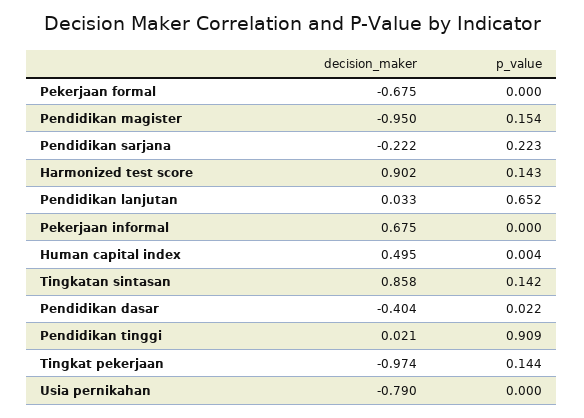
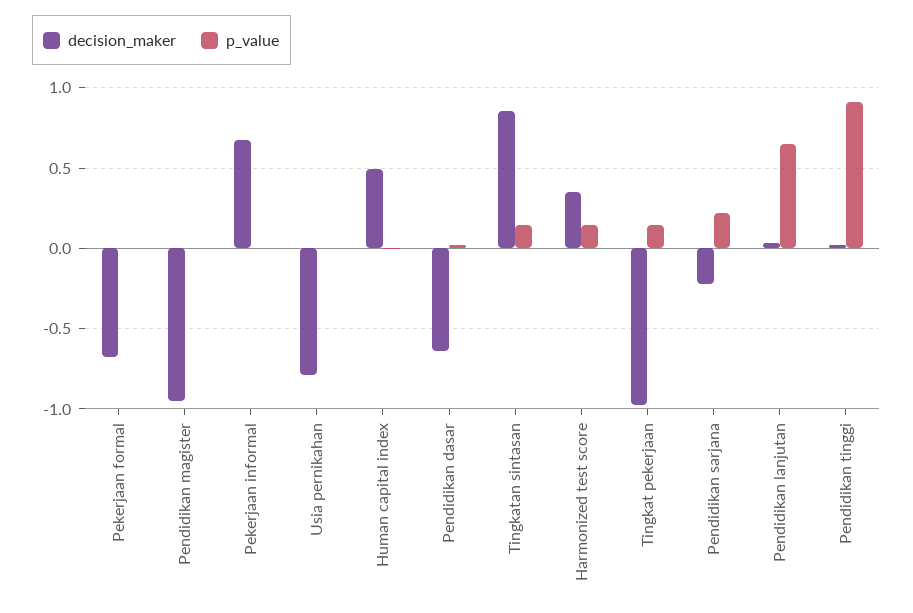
p_value, Pendidikan magister: 0.154 -> 0
decision_maker, Harmonized test score: 0.902 -> 0.35
decision_maker, Pendidikan dasar: -0.404 -> -0.65

